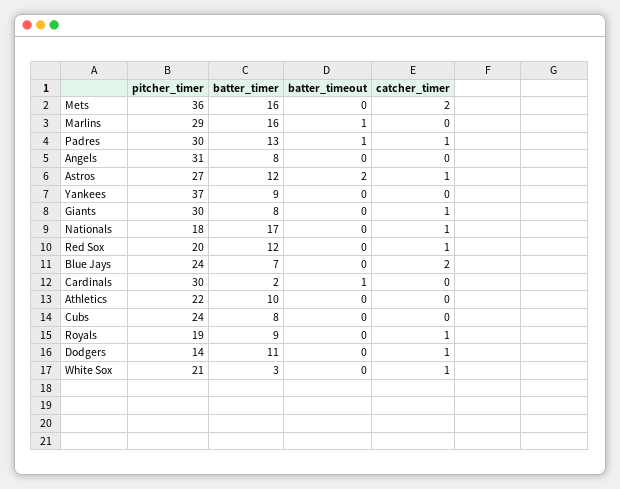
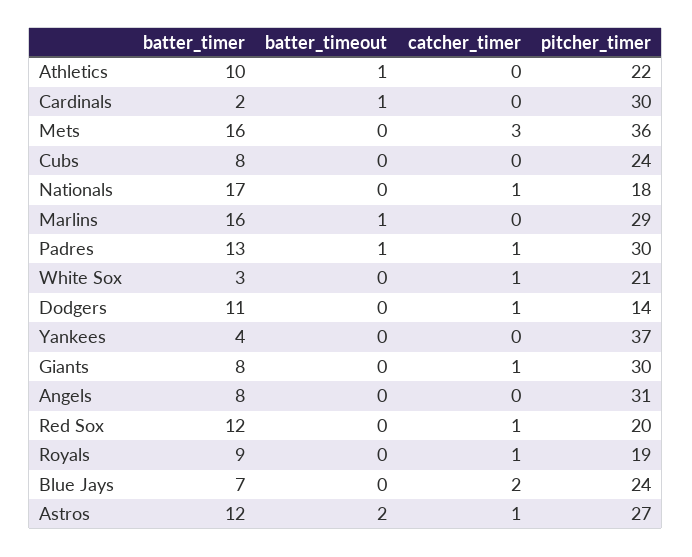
catcher_timer, Mets: 2 -> 3
batter_timer, Yankees: 9 -> 4
batter_timeout, Athletics: 0 -> 1

